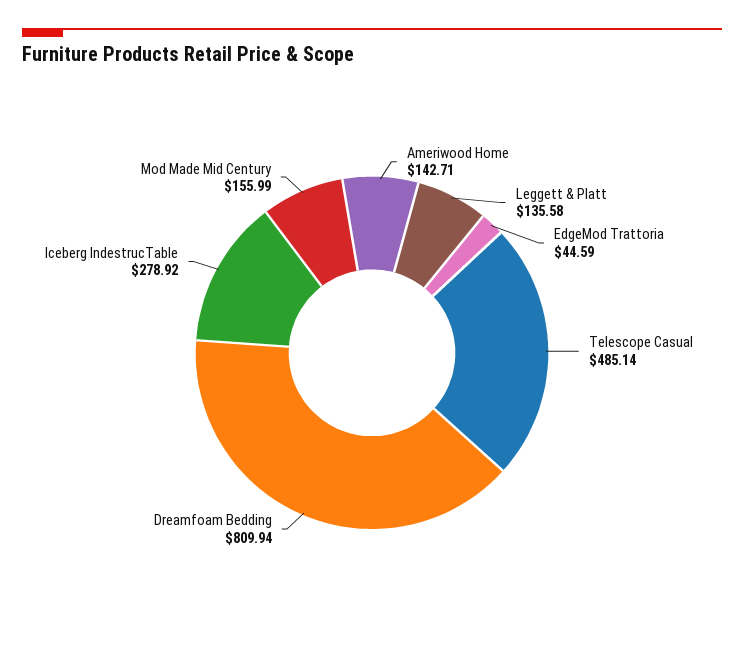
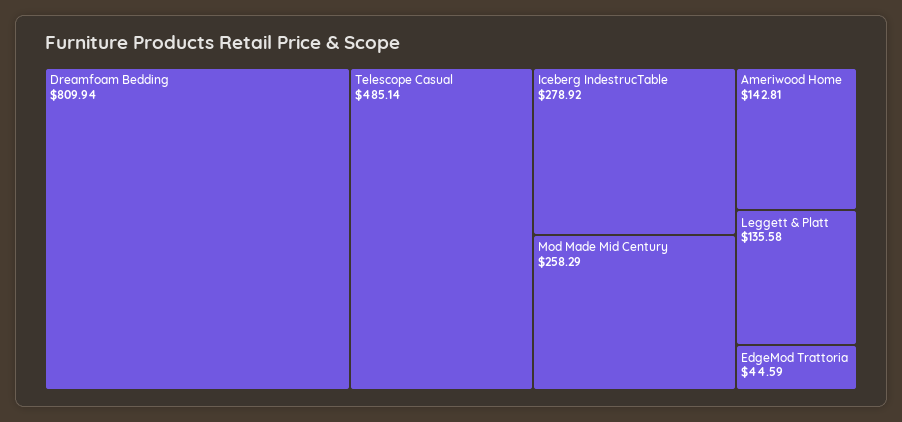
Ameriwood Home: 142.71 -> 142.81
Mod Made Mid Century: 155.99 -> 258.29

